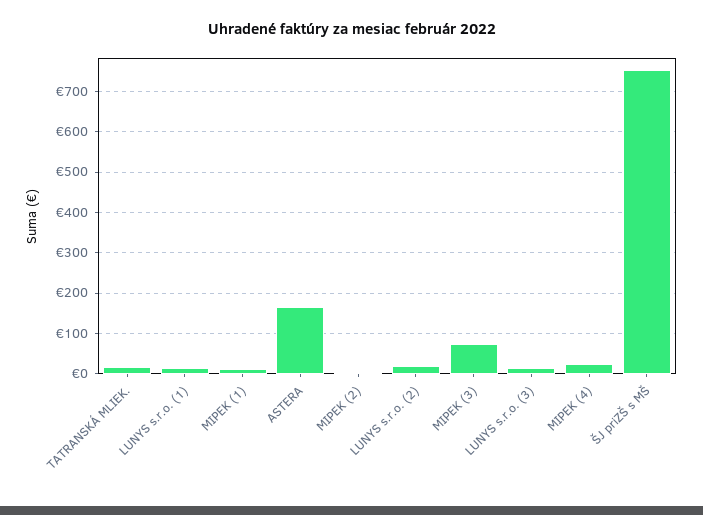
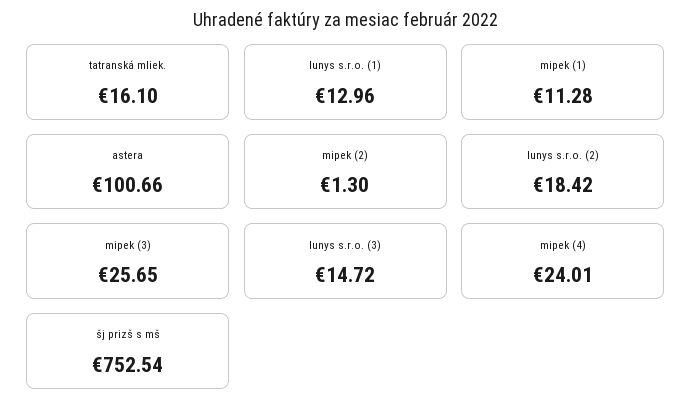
ASTERA: 160 -> 100.66
MIPEK (3): 80 -> 25.65

